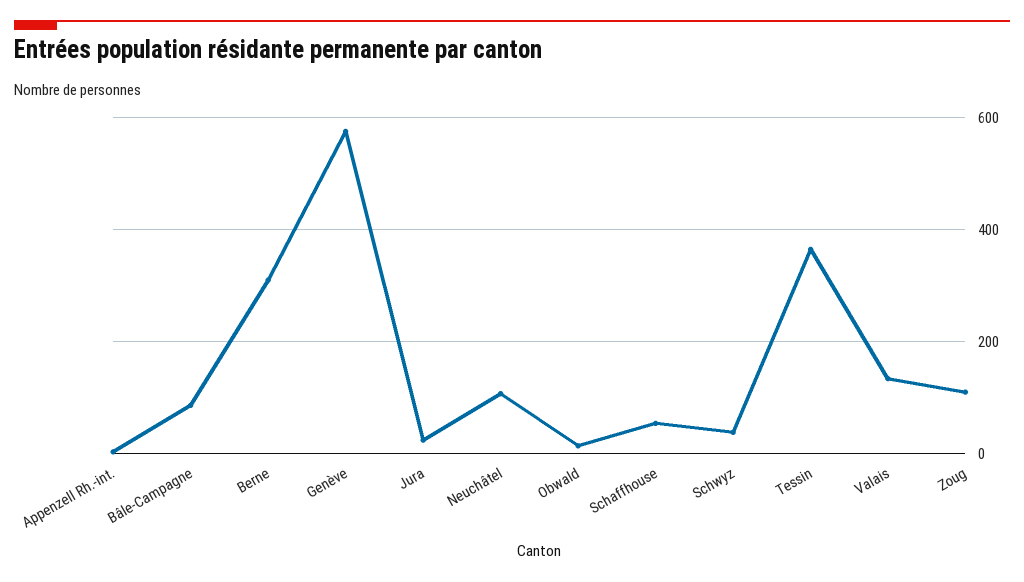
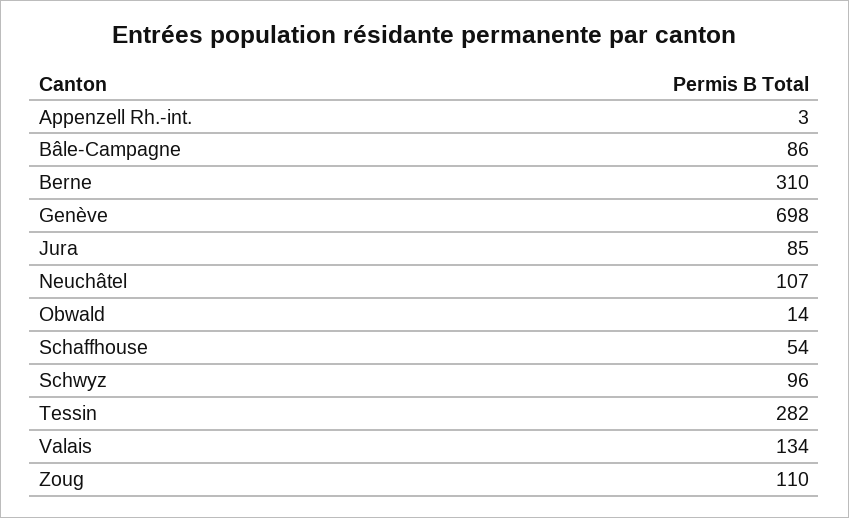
Genève: 580 -> 698
Jura: 20 -> 85
Schwyz: 40 -> 96
Tessin: 360 -> 282

